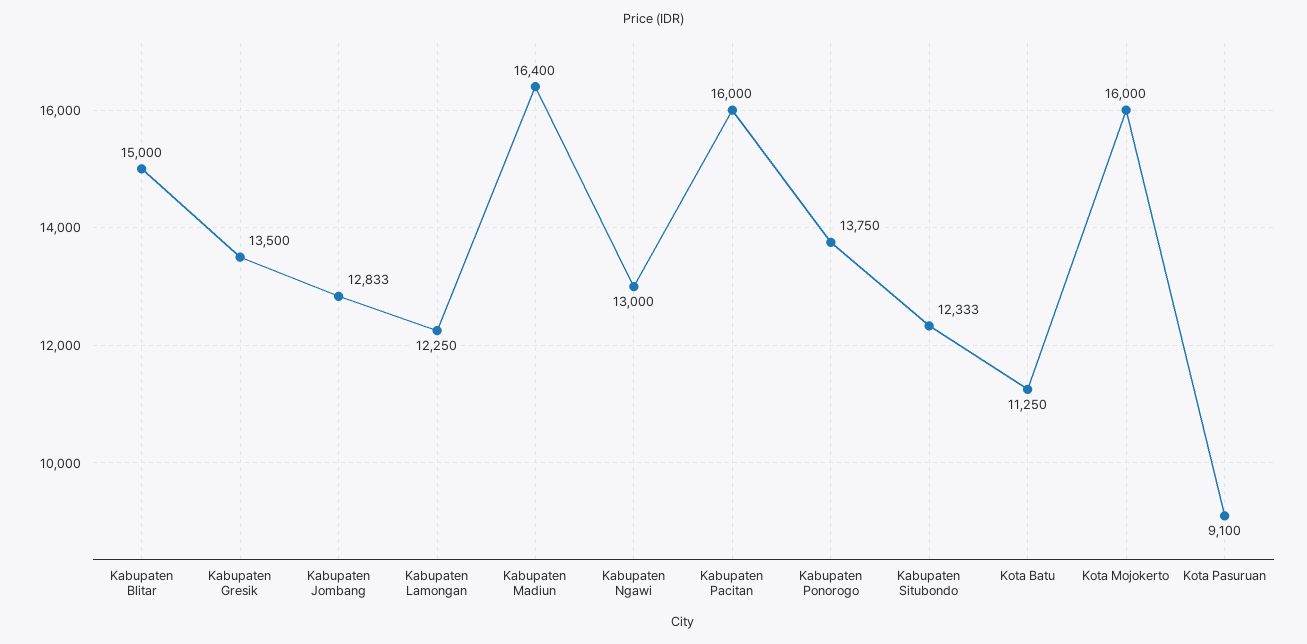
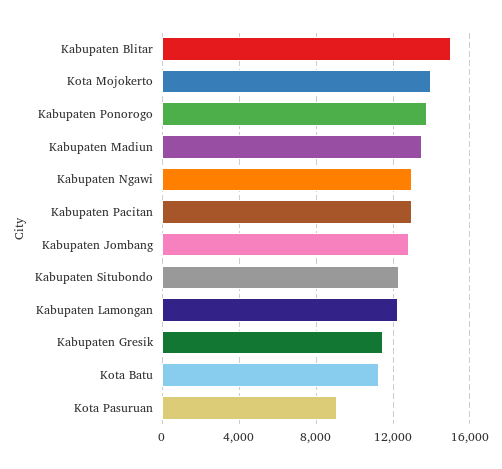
Kabupaten Gresik: 13500 -> 11500
Kabupaten Madiun: 16400 -> 13500
Kabupaten Pacitan: 16000 -> 13000
Kota Mojokerto: 16000 -> 14000

